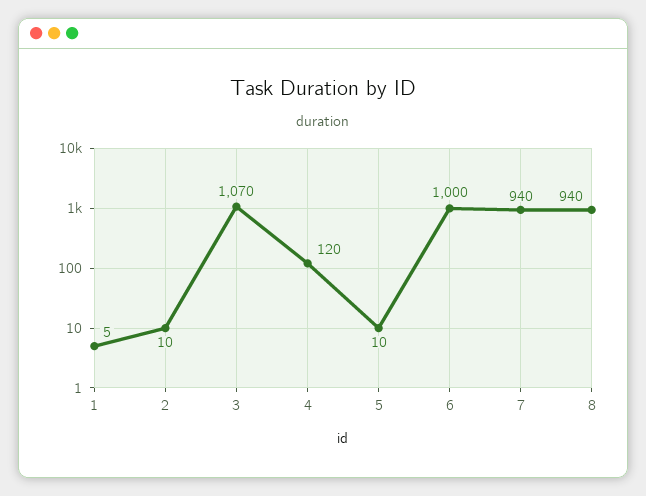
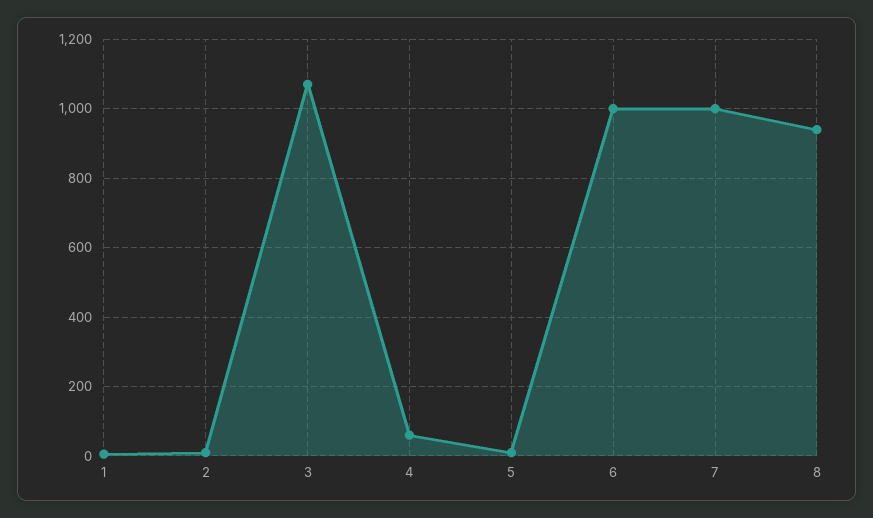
4: 120 -> 60
7: 940 -> 1000

